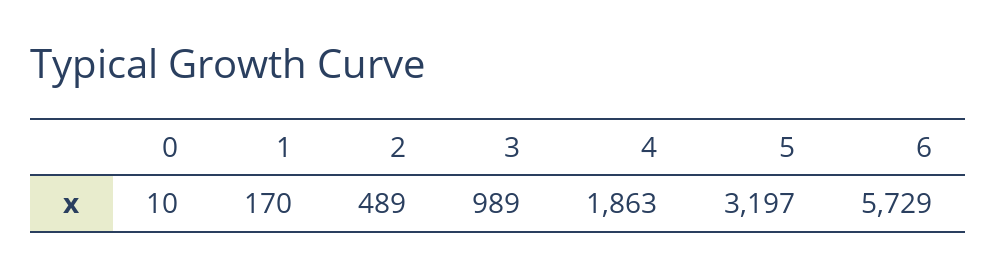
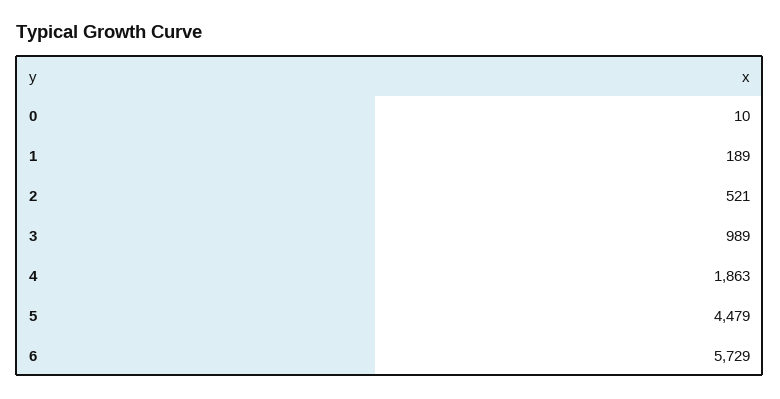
1: 170 -> 189
2: 489 -> 521
5: 3197 -> 4479

